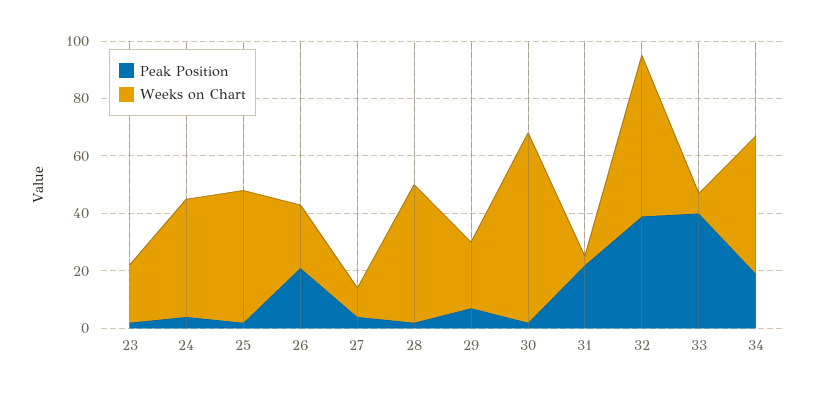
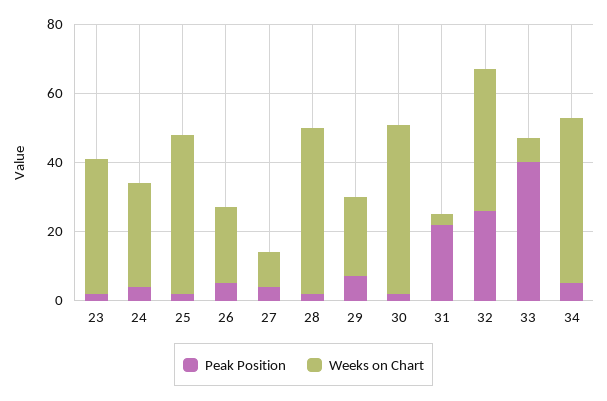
Weeks on Chart, 23: 20 -> 40
Weeks on Chart, 24: 40 -> 30
Peak Position, 26: 20 -> 5
Weeks on Chart, 30: 65 -> 50
Peak Position, 32: 40 -> 25
Weeks on Chart, 32: 55 -> 40
Peak Position, 34: 20 -> 5

